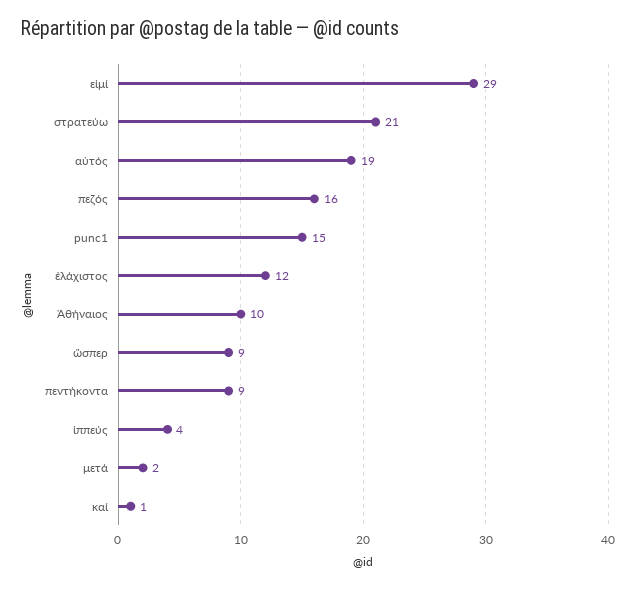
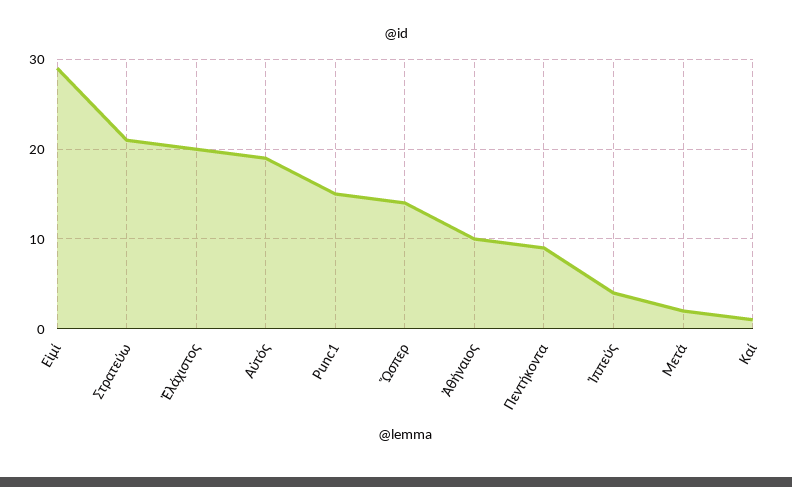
πεζός: 16 -> none
ἐλάχιστος: 12 -> 20
ὥσπερ: 9 -> 14

